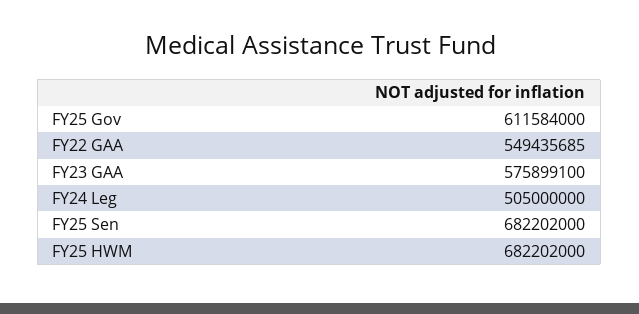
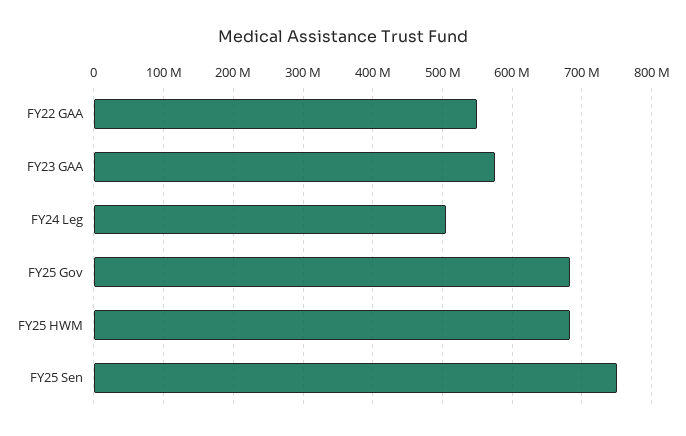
FY25 Gov: 611584000 -> 680000000
FY25 Sen: 682202000 -> 750000000

